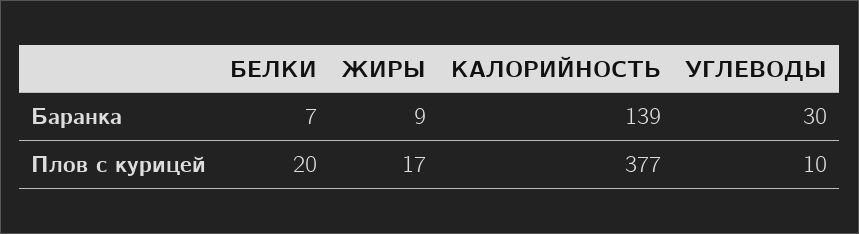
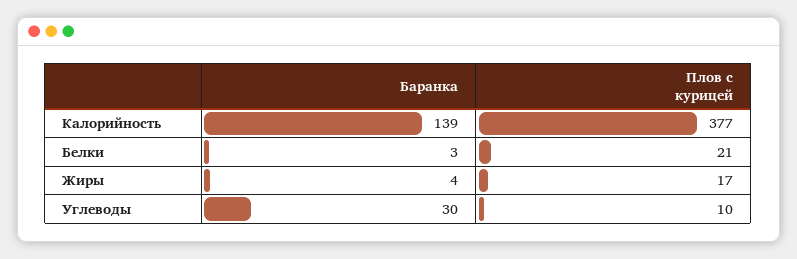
БЕЛКИ, Баранка: 7 -> 3
ЖИРЫ, Баранка: 9 -> 4
БЕЛКИ, Плов с курицей: 20 -> 21

